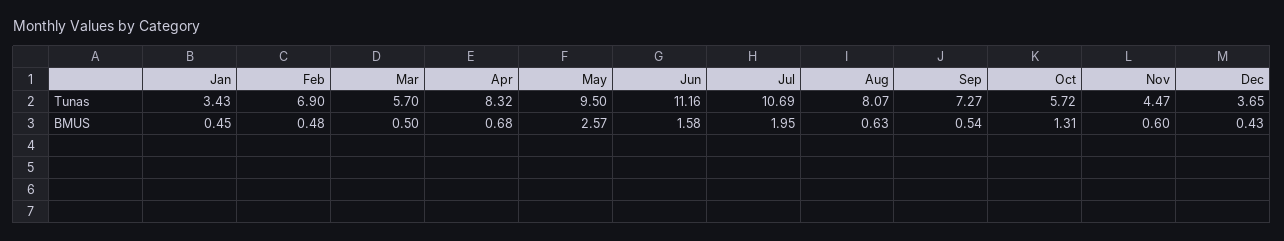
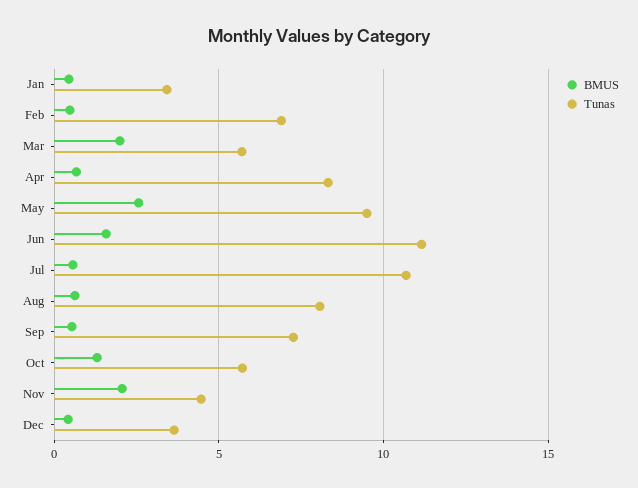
BMUS, Mar: 0.5 -> 2
BMUS, Jul: 1.95 -> 0.5
BMUS, Nov: 0.6 -> 2

